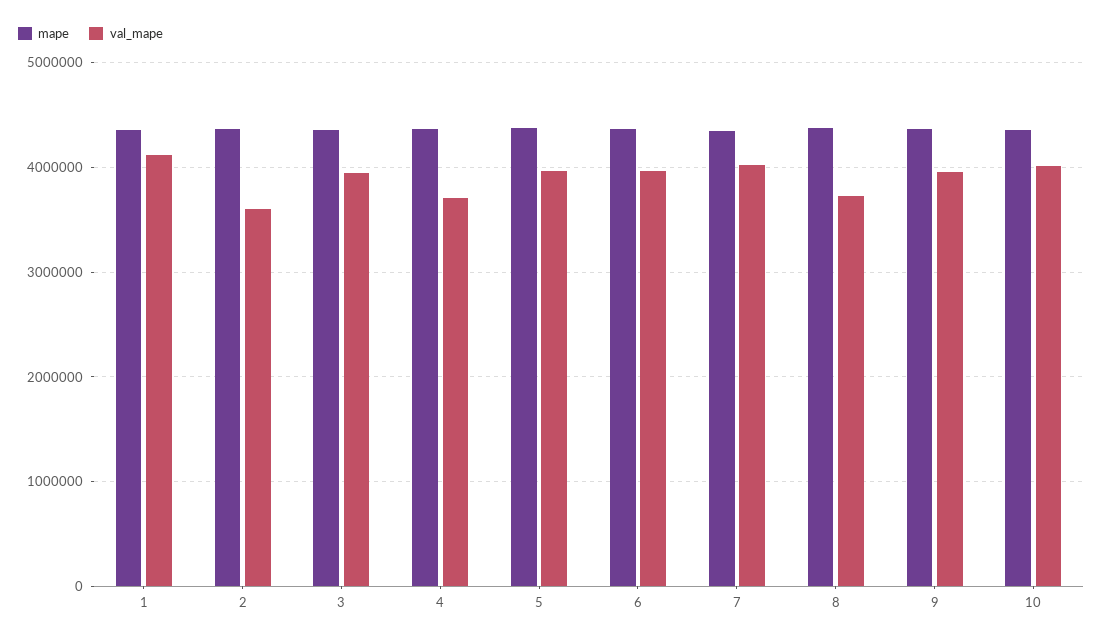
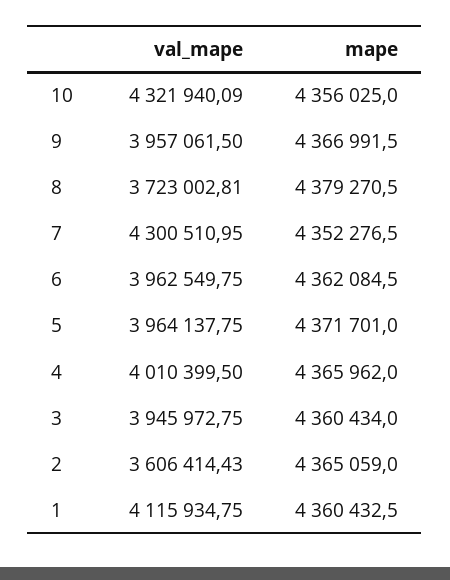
val_mape, 4: 3700000 -> 4010399.5
val_mape, 7: 4000000 -> 4300510.95
val_mape, 10: 4000000 -> 4321940.09

